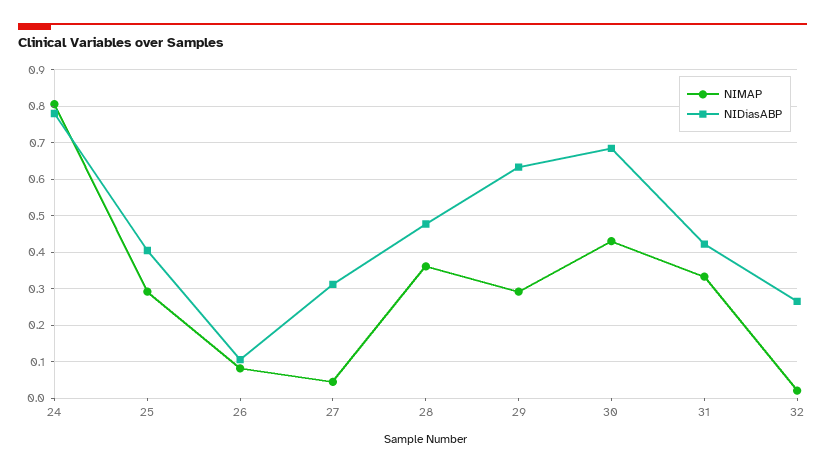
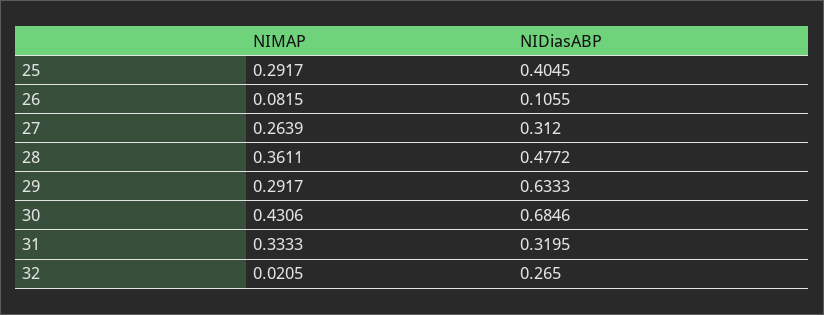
NIMAP, 24: 0.8 -> none
NIDiasABP, 24: 0.78 -> none
NIMAP, 27: 0.04 -> 0.2639
NIDiasABP, 31: 0.42 -> 0.3195

